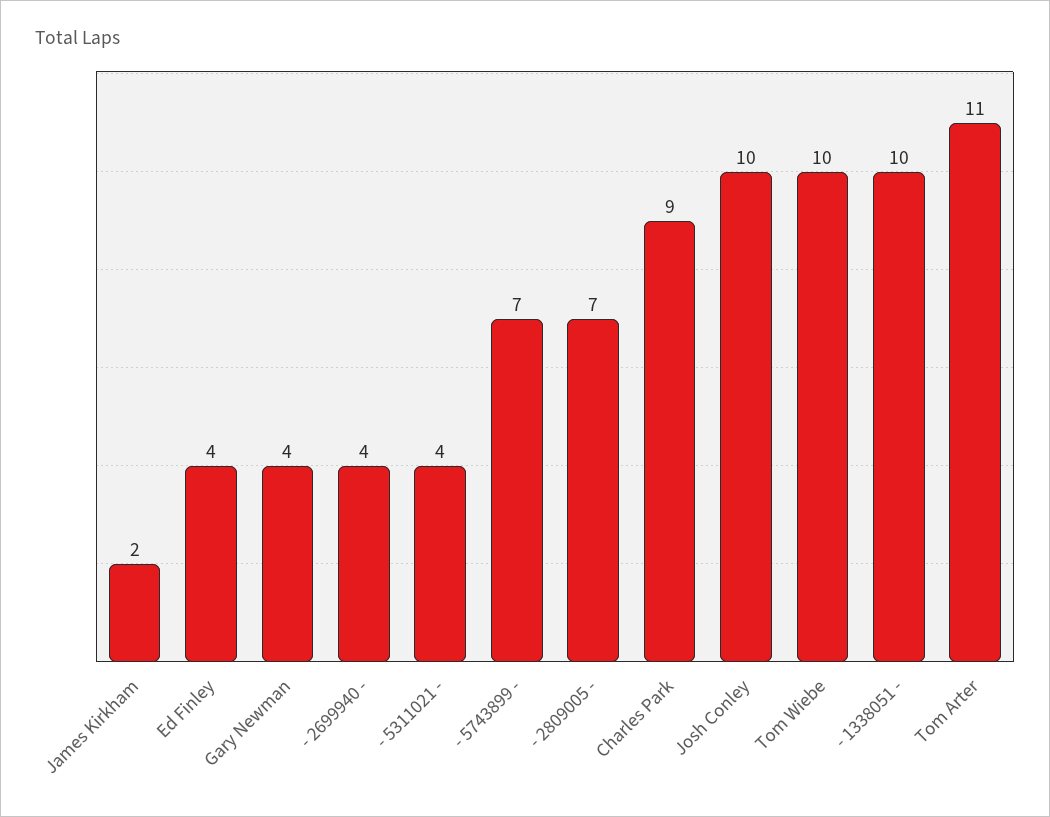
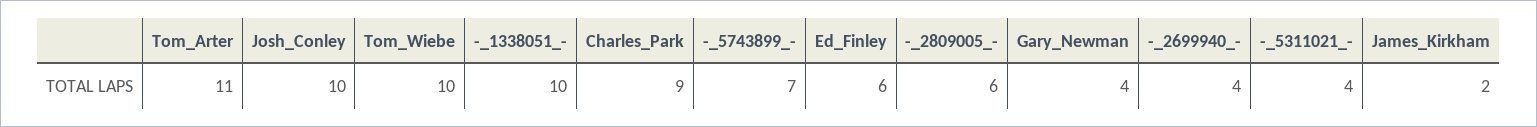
Ed Finley: 4 -> 6
- 2809005 -: 7 -> 6

